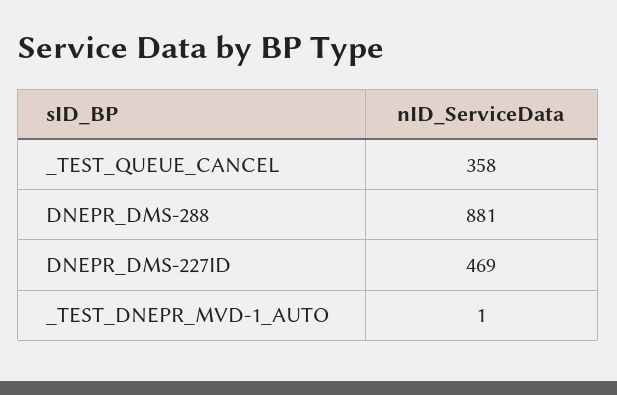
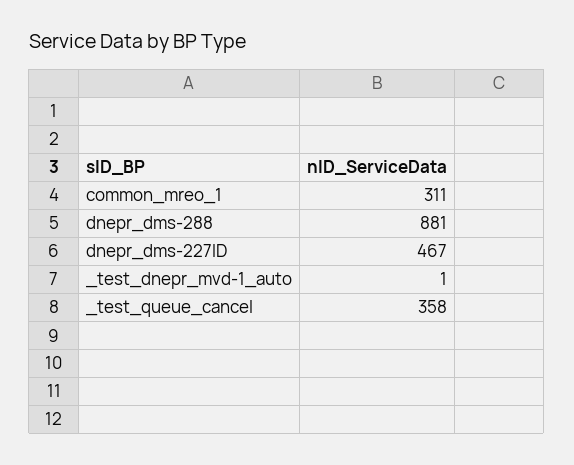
DNEPR_DMS-227ID: 469 -> 467
common_mreo_1: none -> 311

